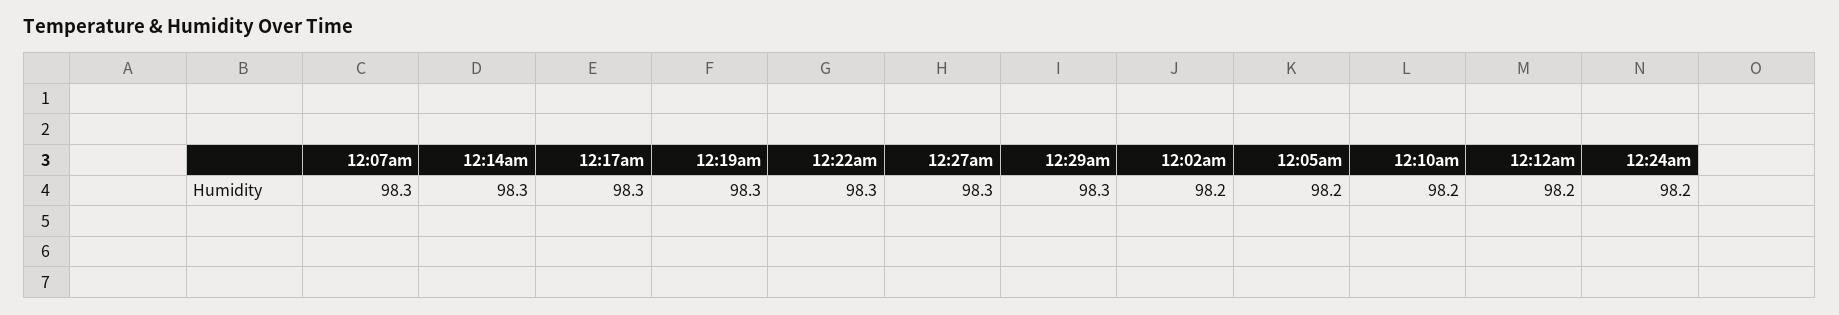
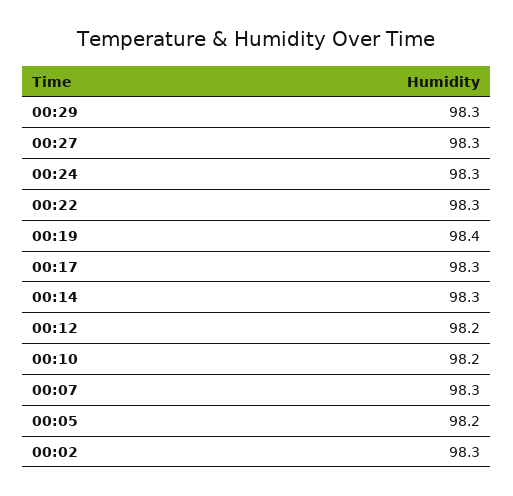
12:19am: 98.3 -> 98.4
12:02am: 98.2 -> 98.3
12:24am: 98.2 -> 98.3

